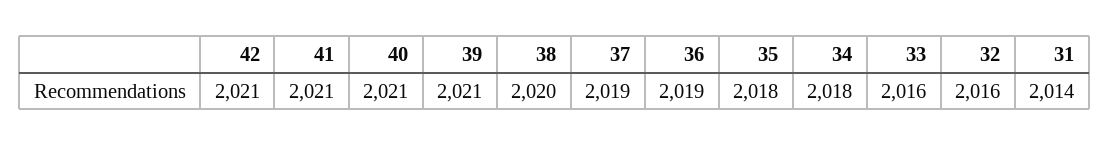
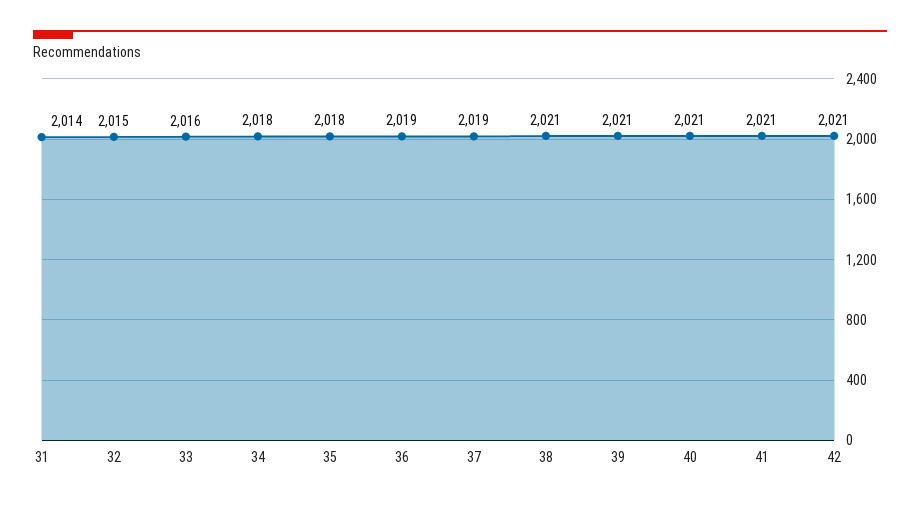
38: 2020 -> 2021
32: 2016 -> 2015

